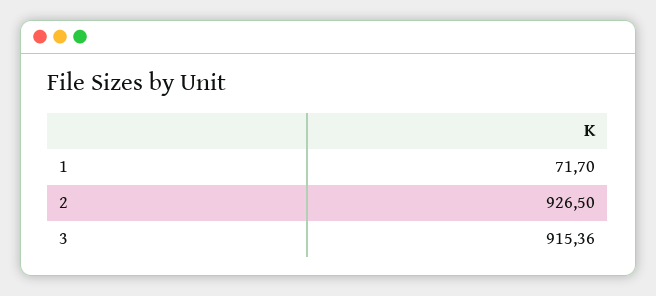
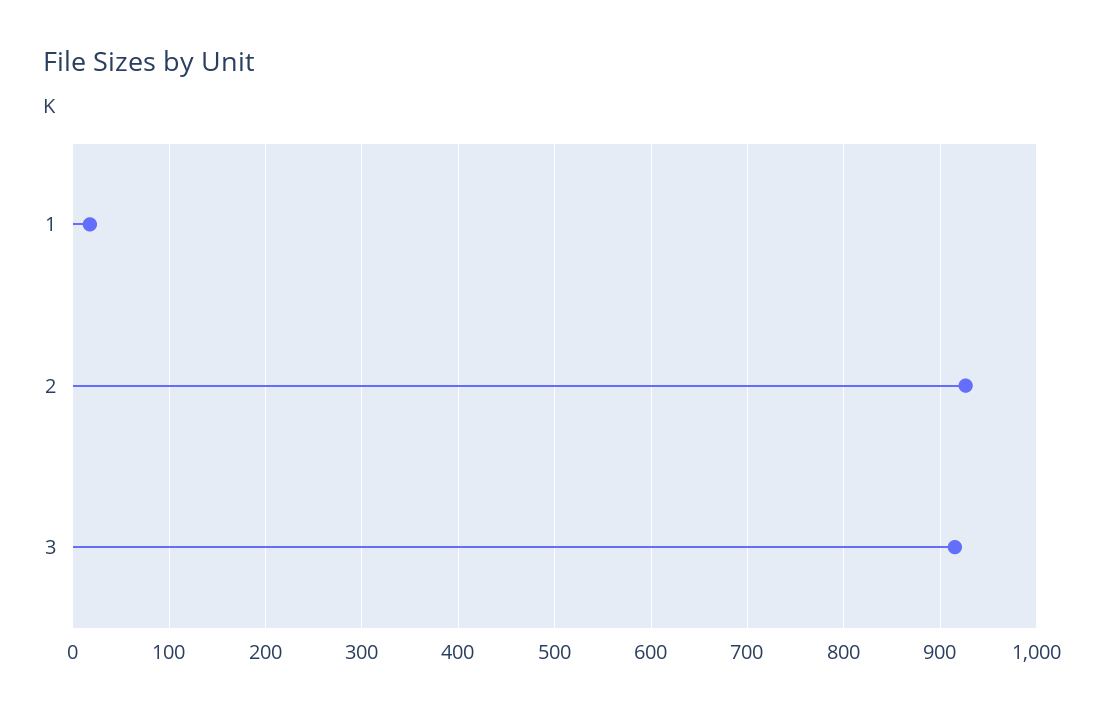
1: 71.7 -> 20

